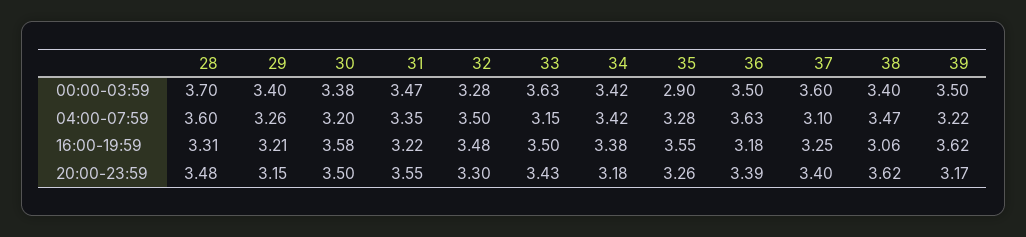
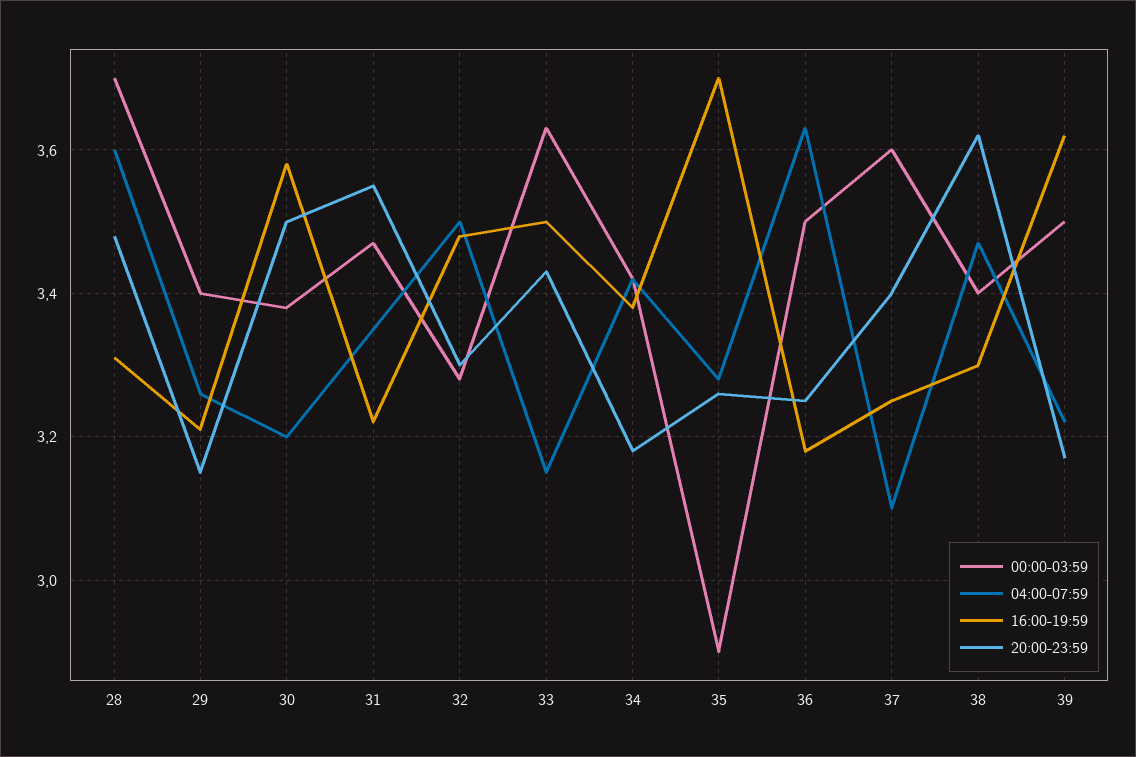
16:00-19:59, 35: 3.55 -> 3.7
16:00-19:59, 38: 3.06 -> 3.3
20:00-23:59, 36: 3.39 -> 3.25

